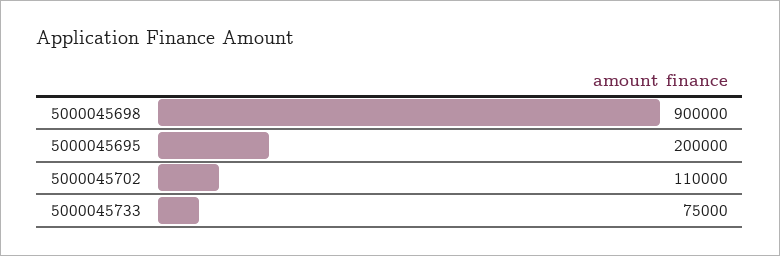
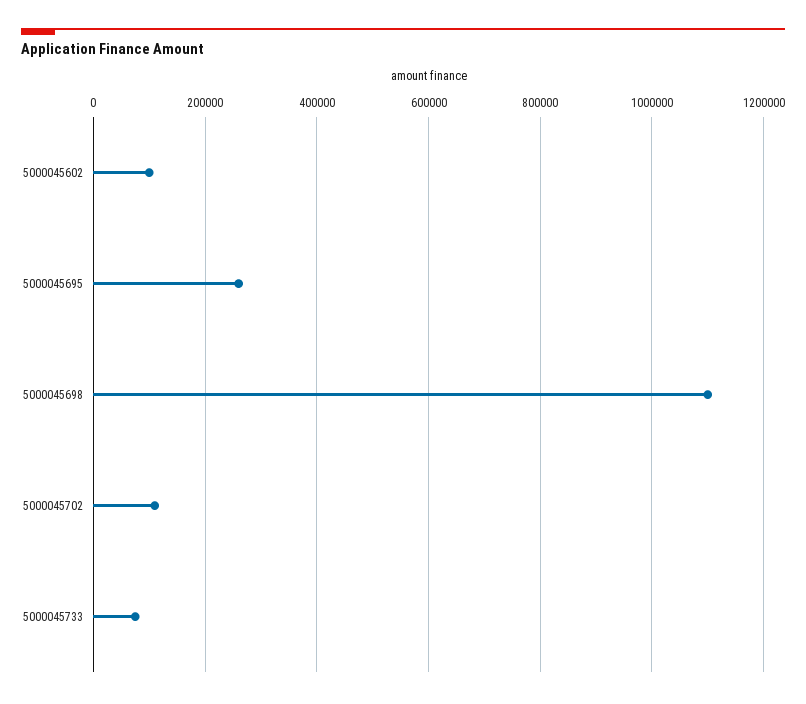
5000045698: 900000 -> 1100000
5000045695: 200000 -> 260000
5000045602: none -> 100000

